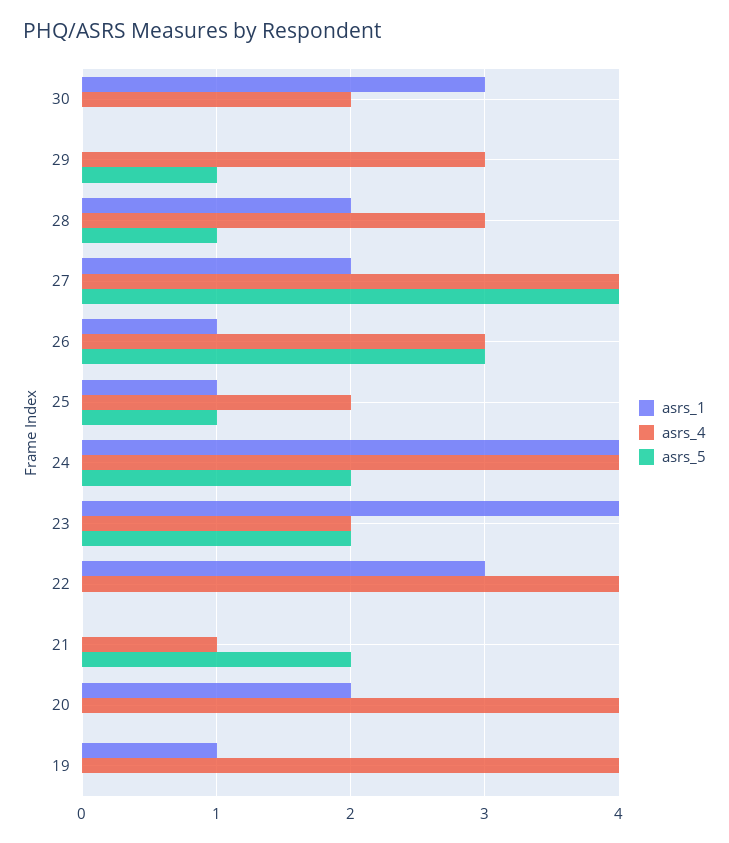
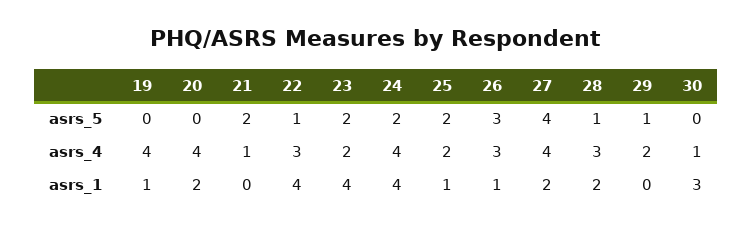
asrs_4, 30: 2 -> 1
asrs_4, 29: 3 -> 2
asrs_5, 25: 1 -> 2
asrs_1, 22: 3 -> 4
asrs_4, 22: 4 -> 3
asrs_5, 22: 0 -> 1

